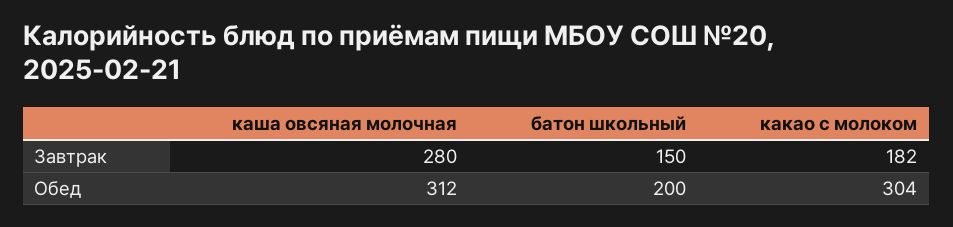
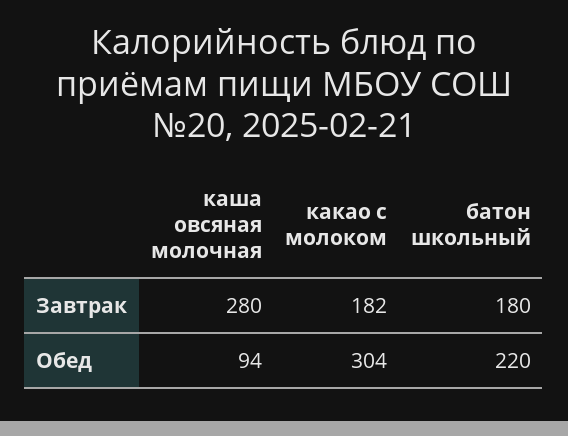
батон школьный, Завтрак: 150 -> 180
каша овсяная молочная, Обед: 312 -> 94
батон школьный, Обед: 200 -> 220

